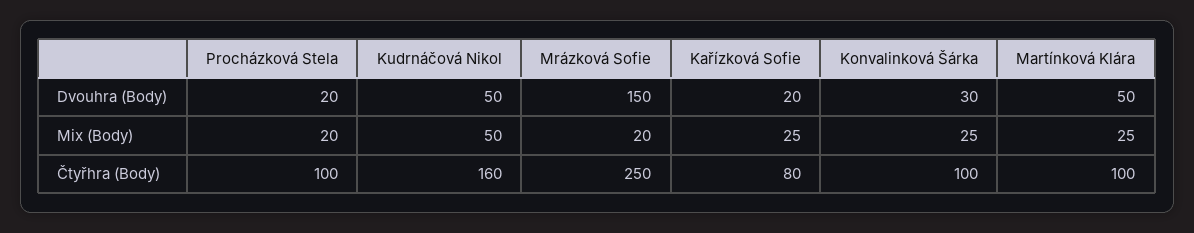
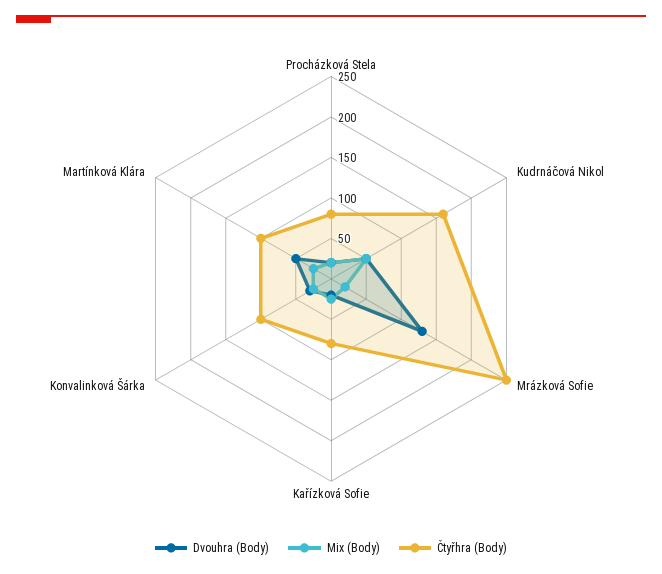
Dvouhra (Body), Mrázková Sofie: 150 -> 130
Čtyřhra (Body), Procházková Stela: 100 -> 80

